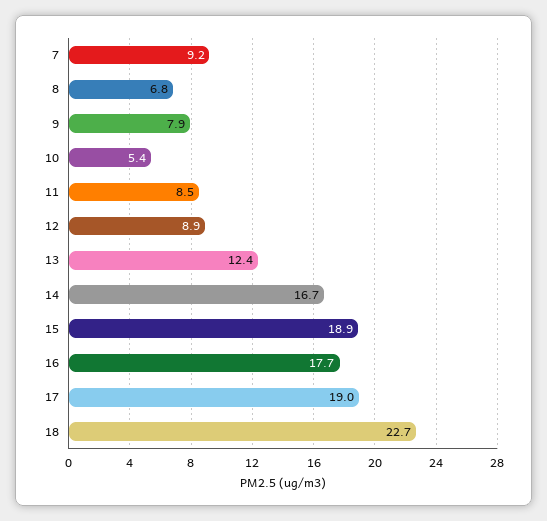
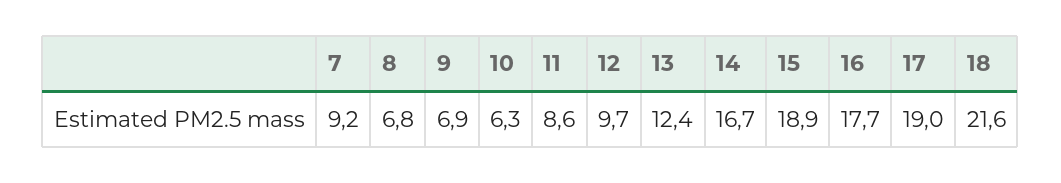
9: 7.9 -> 6.9
10: 5.4 -> 6.3
11: 8.5 -> 8.6
12: 8.9 -> 9.7
18: 22.7 -> 21.6

